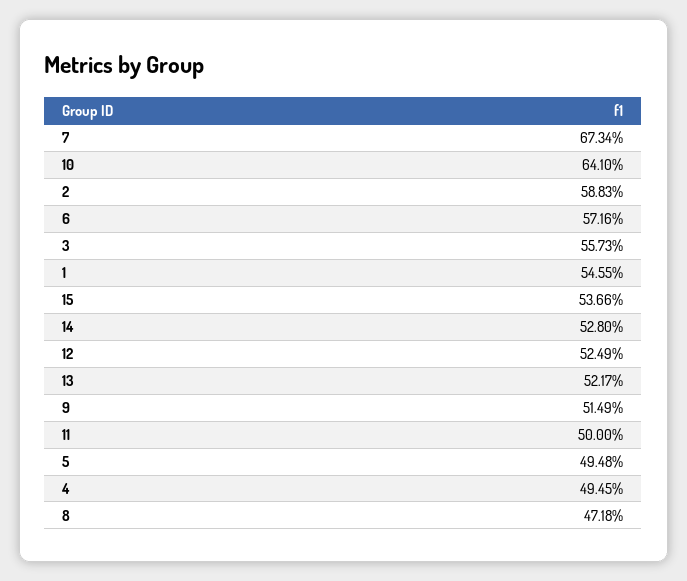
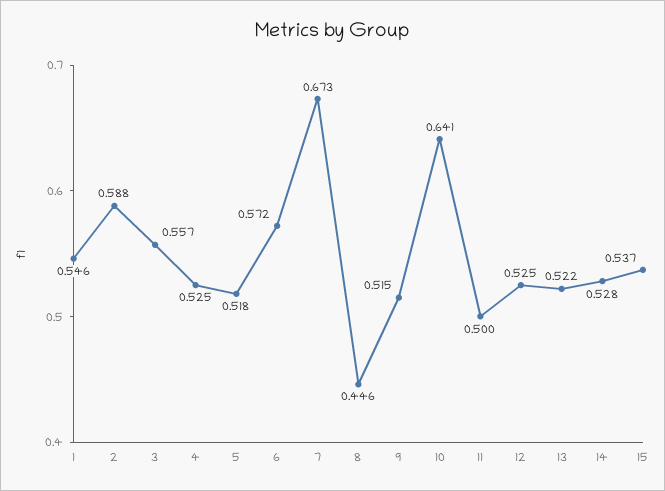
5: 0.4948 -> 0.518
4: 0.4945 -> 0.525
8: 0.4718 -> 0.446

